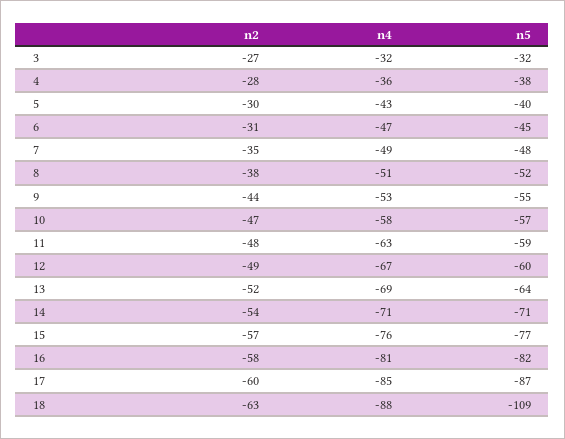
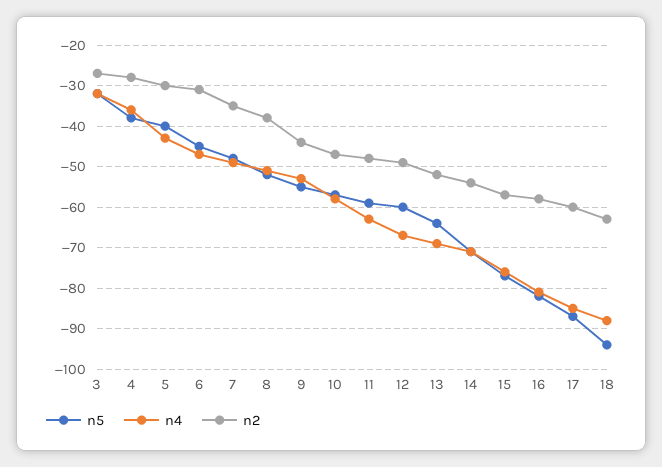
n5, 18: -109 -> -95

